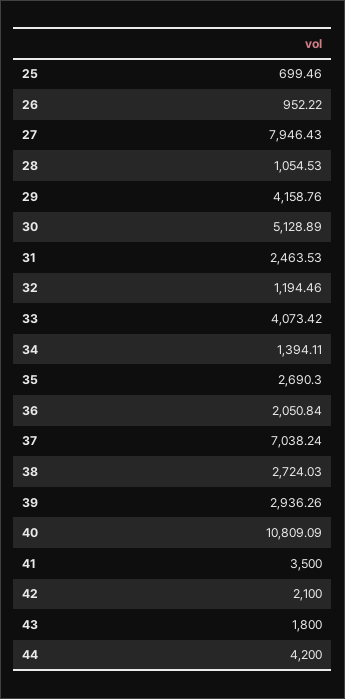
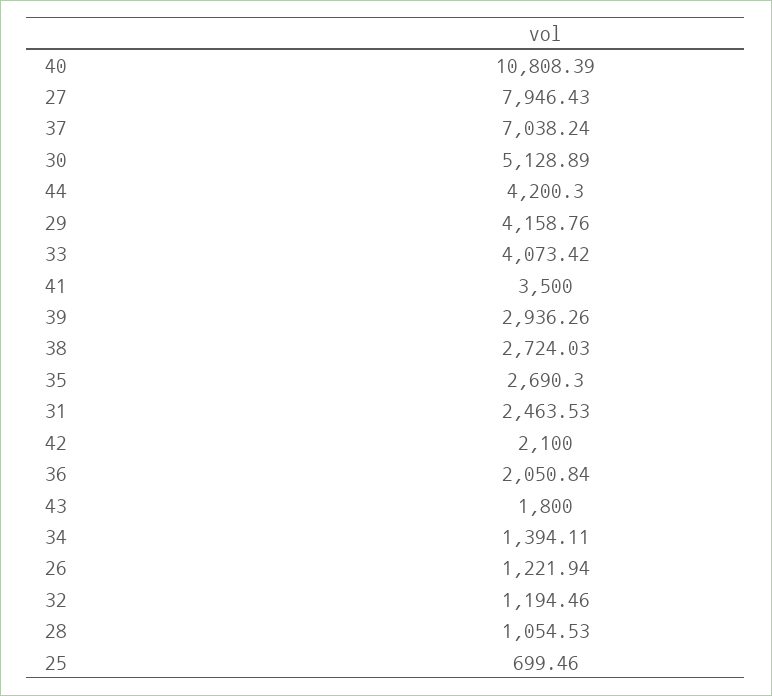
26: 952.22 -> 1221.94
40: 10809.09 -> 10808.39
44: 4200 -> 4200.3

